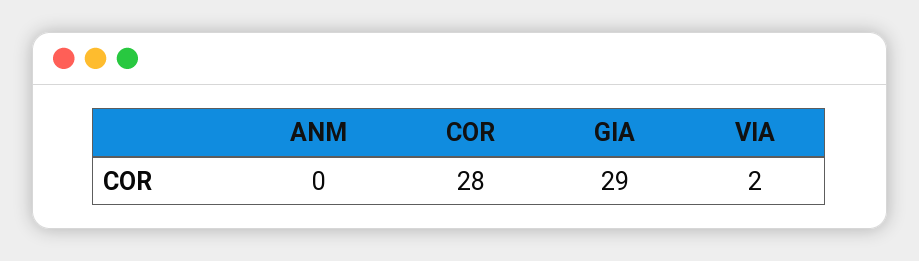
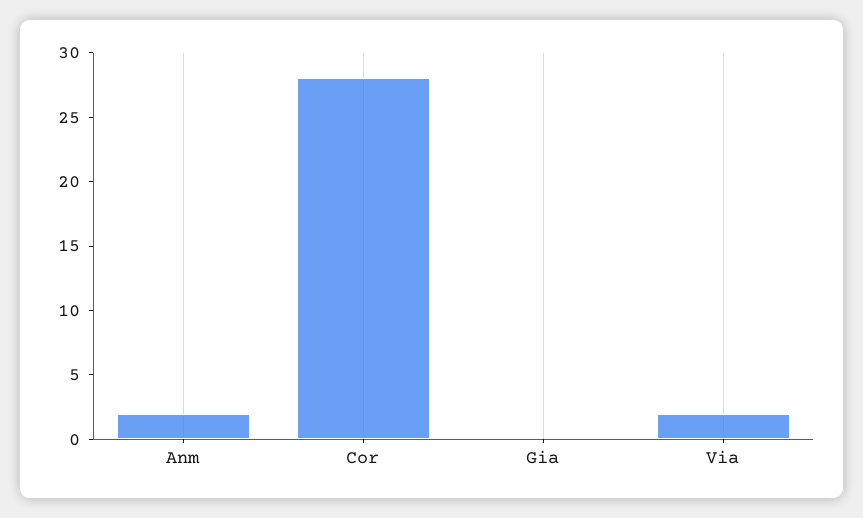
ANM: 0 -> 2
GIA: 29 -> 0

